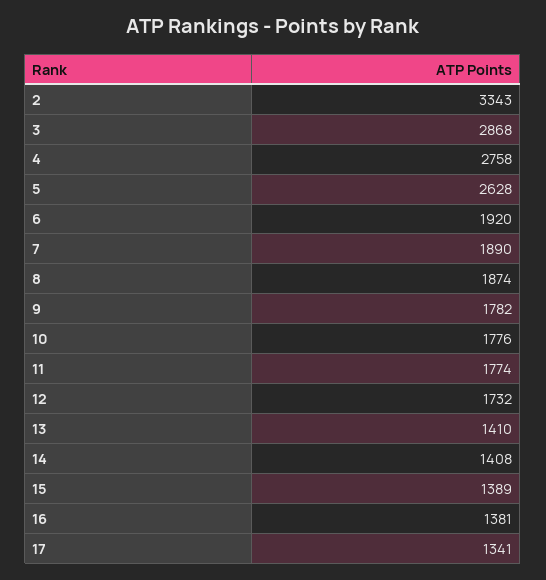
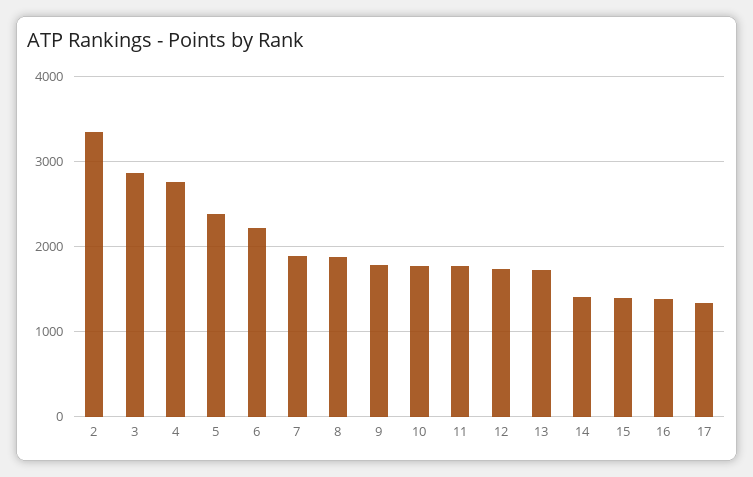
5: 2628 -> 2400
6: 1920 -> 2200
13: 1410 -> 1700

